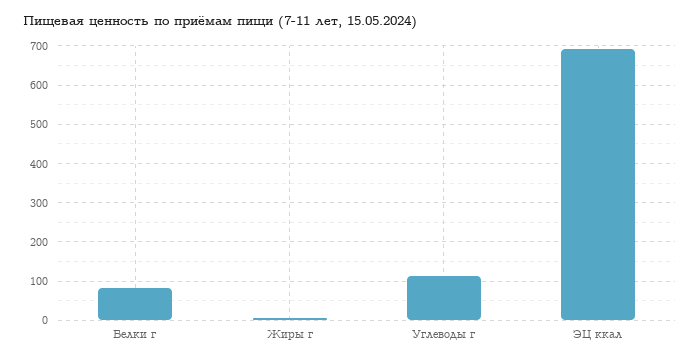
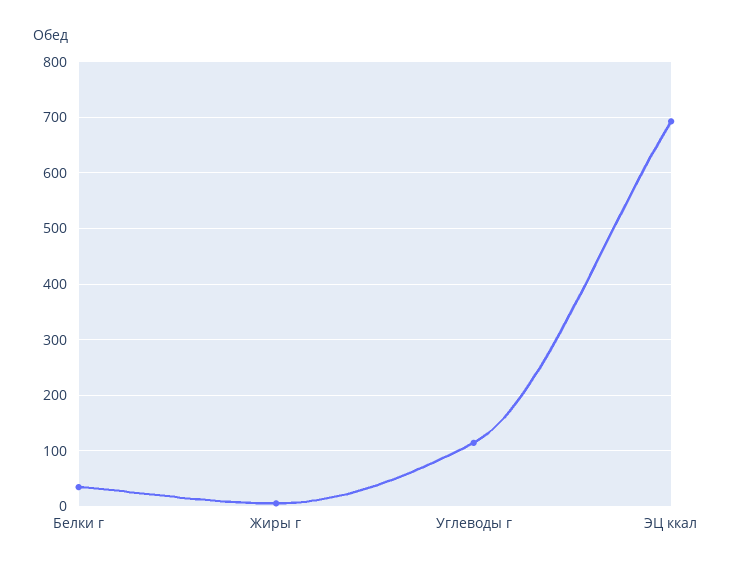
Белки г: 80 -> 40

